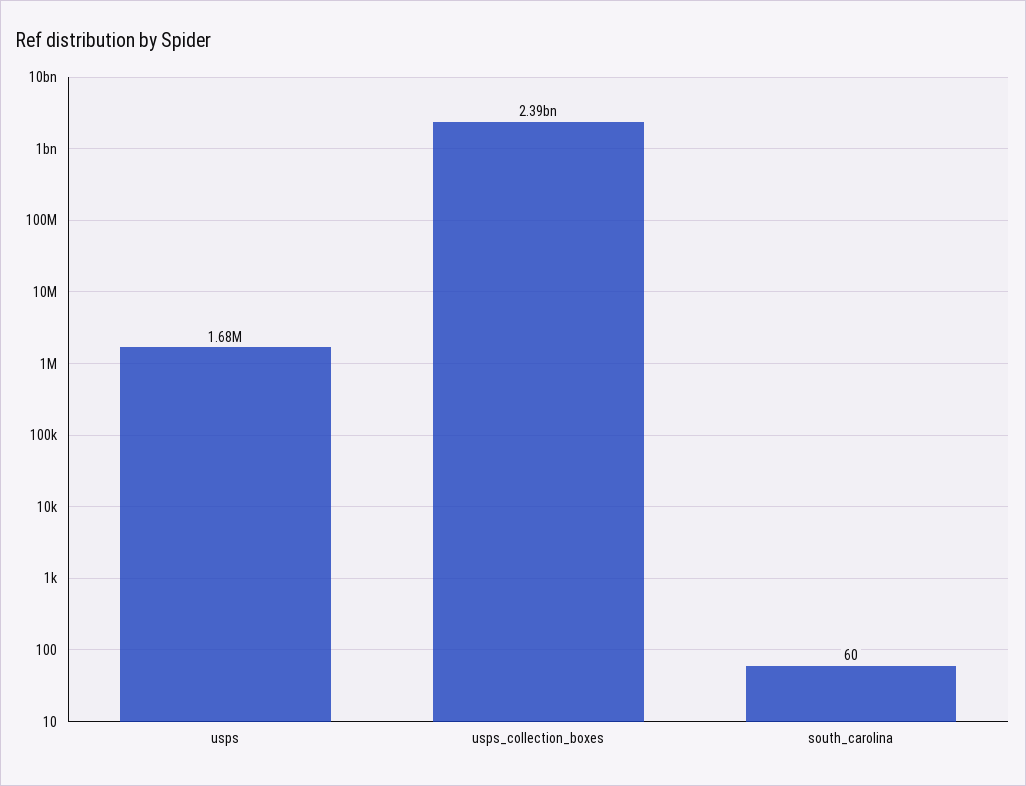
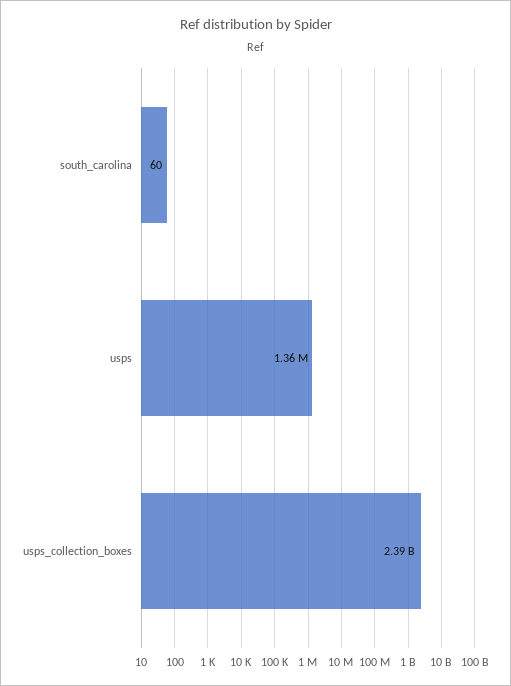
usps: 1680000 -> 1360000

